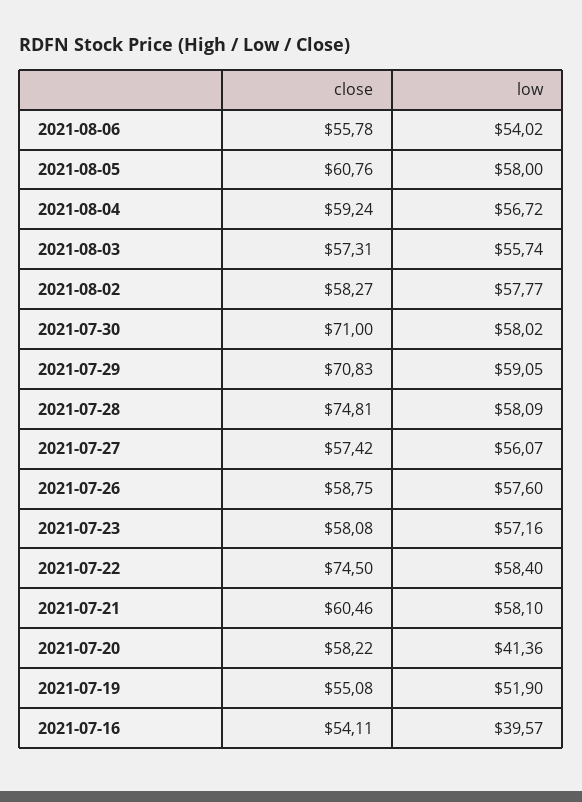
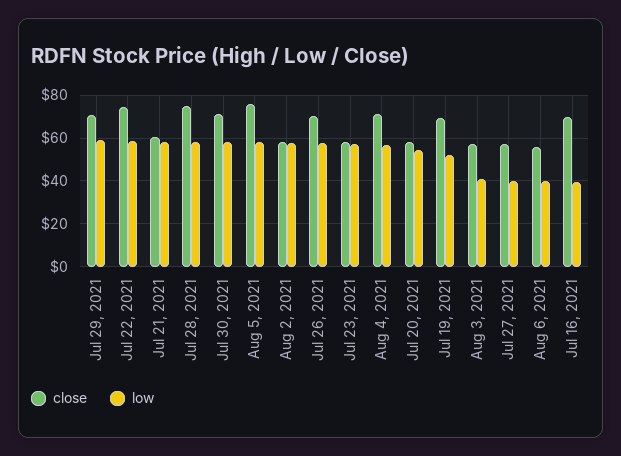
low, 2021-08-06: 54.02 -> 40
close, 2021-08-05: 60.76 -> 75
close, 2021-08-04: 59.24 -> 70
low, 2021-08-03: 55.74 -> 40
low, 2021-07-27: 56.07 -> 40
close, 2021-07-26: 58.75 -> 70
low, 2021-07-20: 41.36 -> 55
close, 2021-07-19: 55.08 -> 70
close, 2021-07-16: 54.11 -> 70

